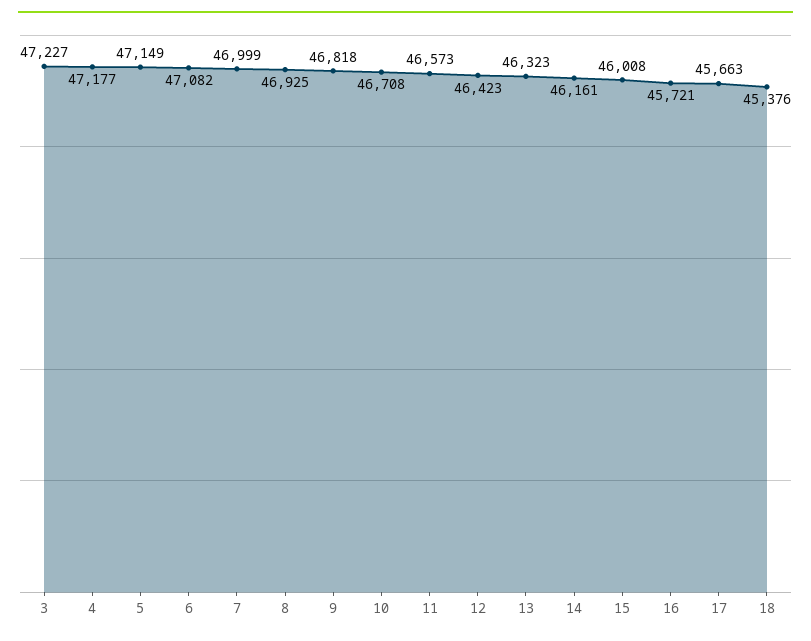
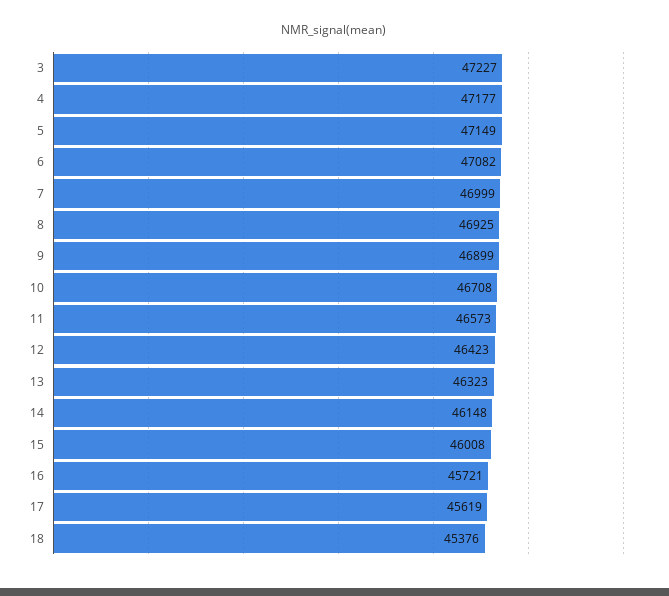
9: 46818 -> 46899
14: 46161 -> 46148
17: 45663 -> 45619

